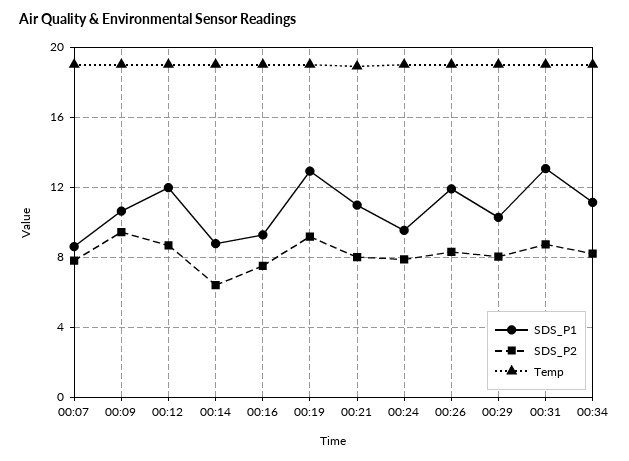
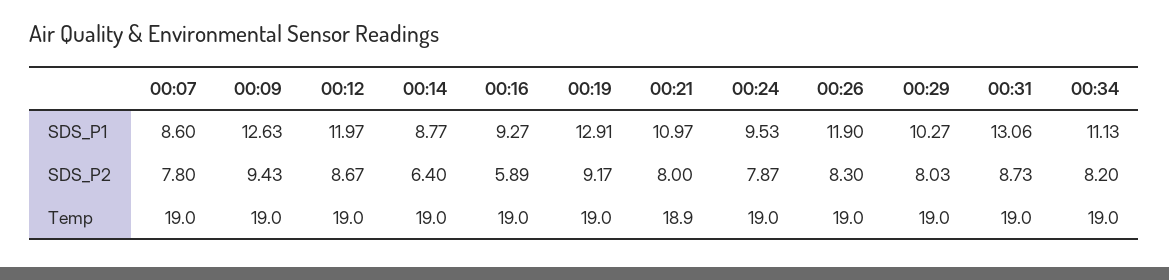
SDS_P1, 00:09: 10.5 -> 12.63
SDS_P2, 00:16: 7.5 -> 5.89

